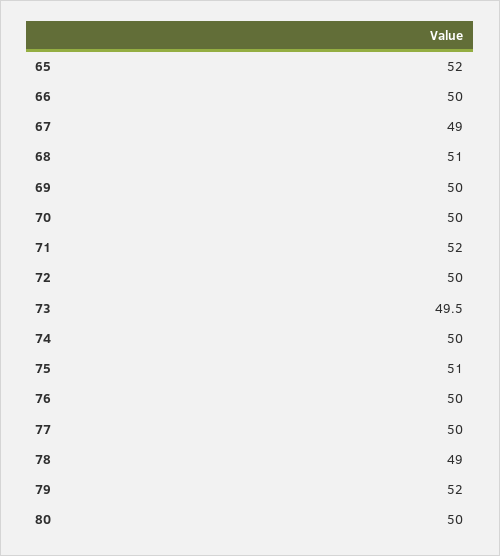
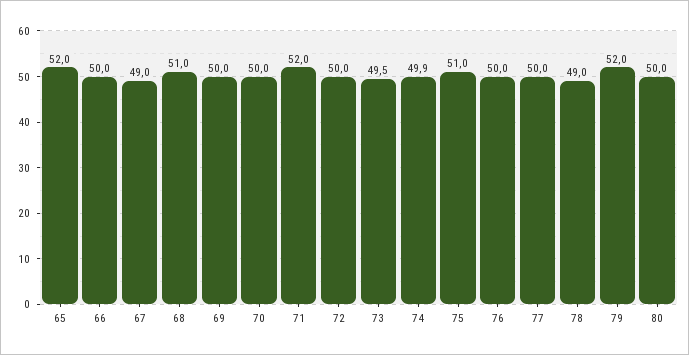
74: 50 -> 49.9

